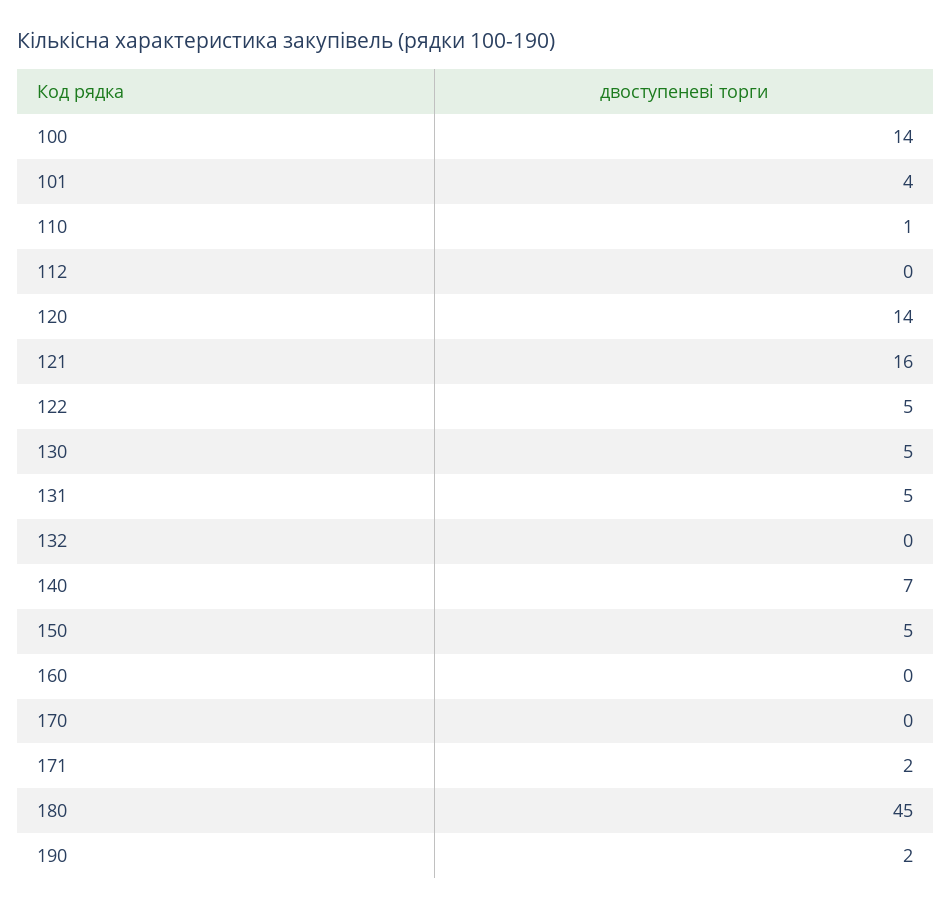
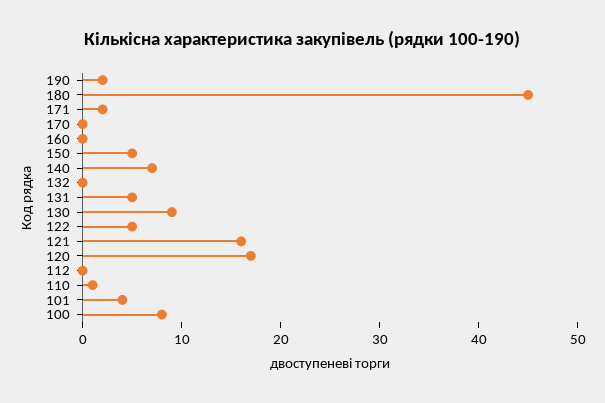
100: 14 -> 8
120: 14 -> 17
130: 5 -> 9

